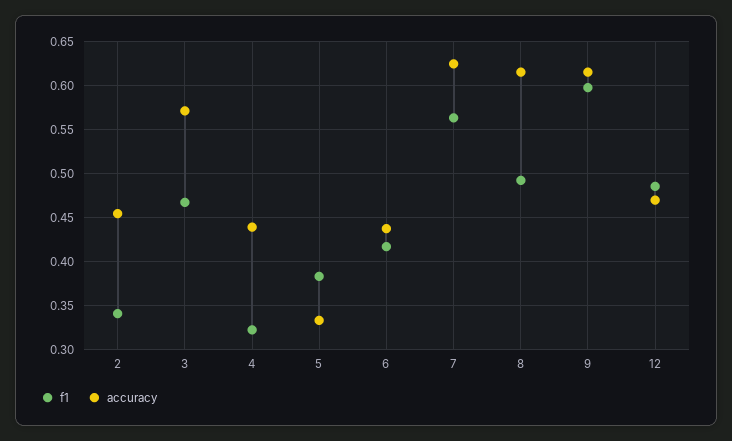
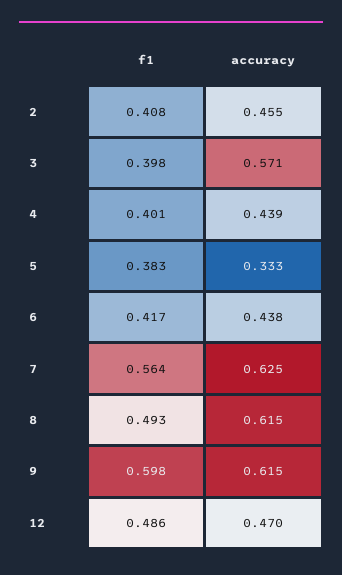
f1, 2: 0.34 -> 0.408
f1, 3: 0.47 -> 0.398
f1, 4: 0.32 -> 0.401

